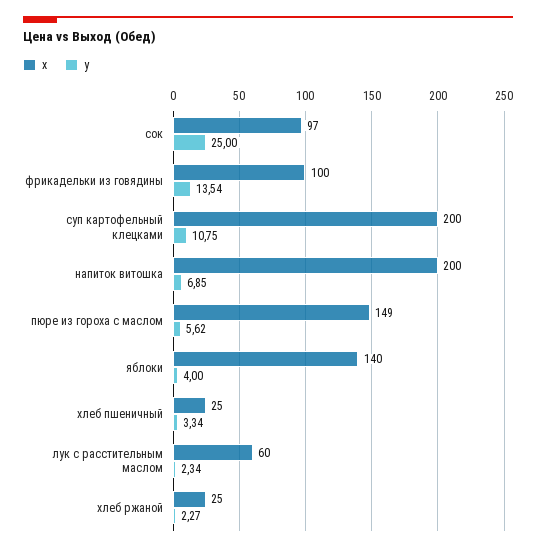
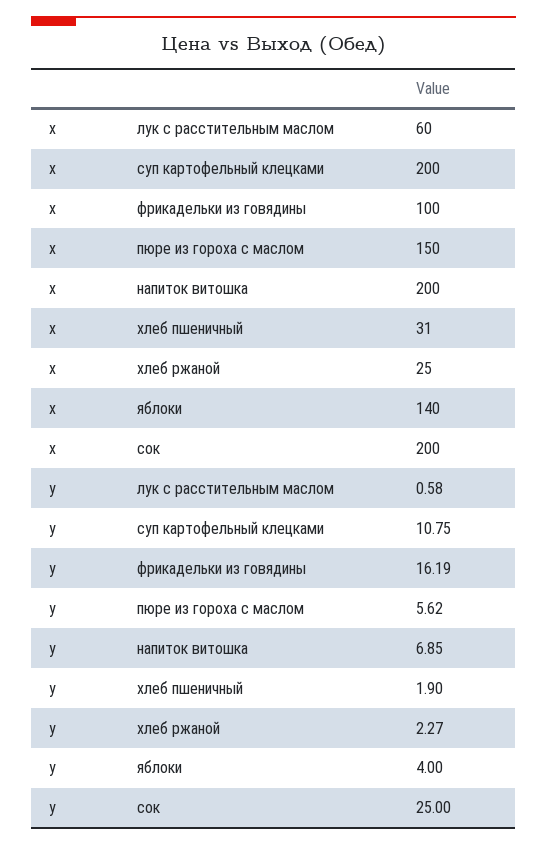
x, сок: 97 -> 200
y, фрикадельки из говядины: 13.54 -> 16.19
x, пюре из гороха с маслом: 149 -> 150
x, хлеб пшеничный: 25 -> 31
y, хлеб пшеничный: 3.34 -> 1.9
y, лук с расстительным маслом: 2.34 -> 0.58

